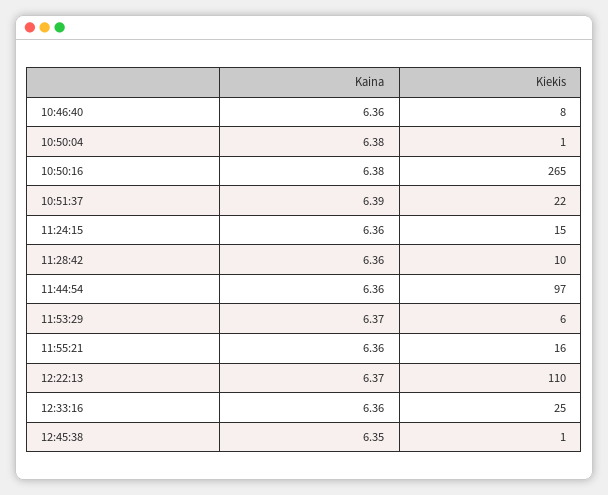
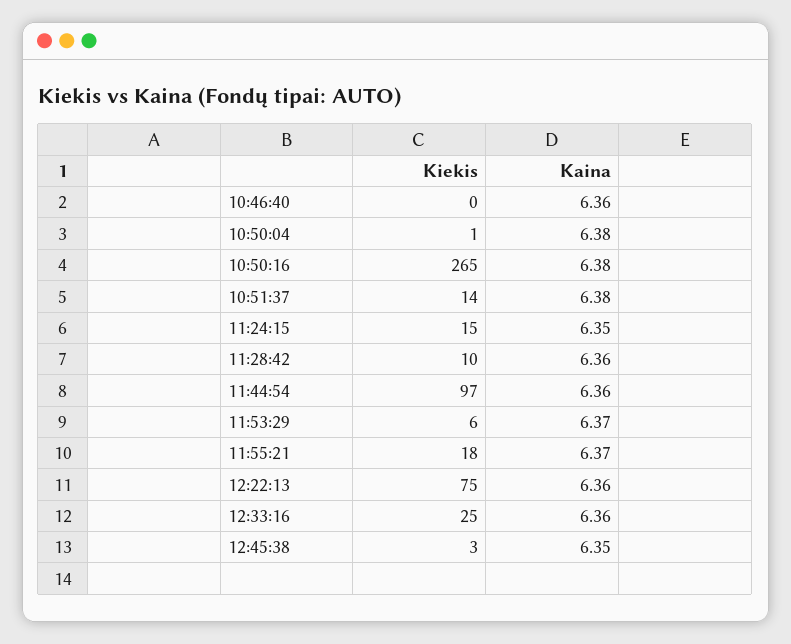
Kiekis, 10:46:40: 8 -> 0
Kaina, 10:51:37: 6.39 -> 6.38
Kiekis, 10:51:37: 22 -> 14
Kaina, 11:24:15: 6.36 -> 6.35
Kaina, 11:55:21: 6.36 -> 6.37
Kiekis, 11:55:21: 16 -> 18
Kaina, 12:22:13: 6.37 -> 6.36
Kiekis, 12:22:13: 110 -> 75
Kiekis, 12:45:38: 1 -> 3

